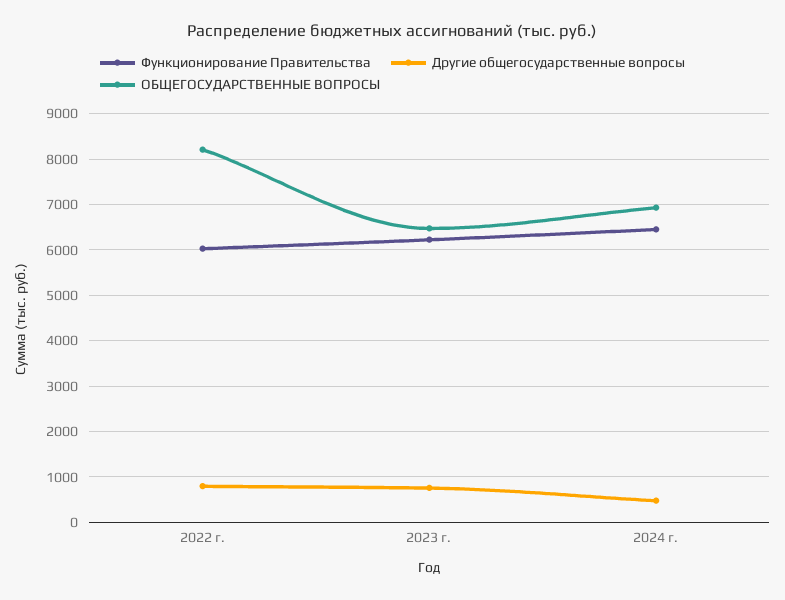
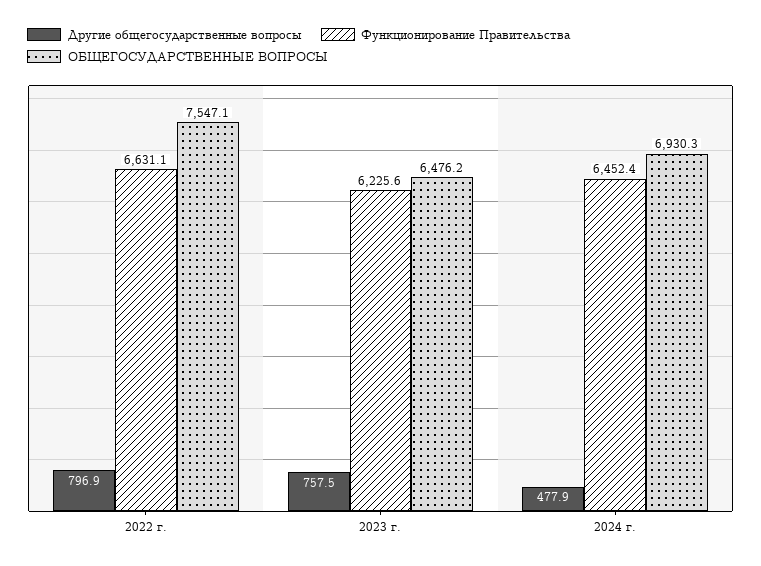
Функционирование Правительства, 2022 г.: 6000 -> 6631.1
ОБЩЕГОСУДАРСТВЕННЫЕ ВОПРОСЫ, 2022 г.: 8200 -> 7547.1

